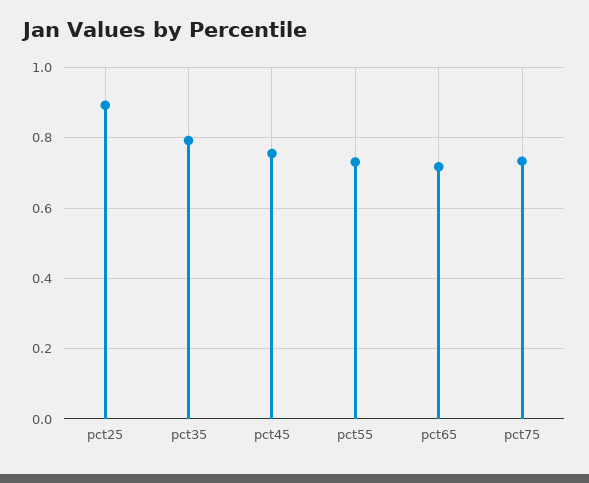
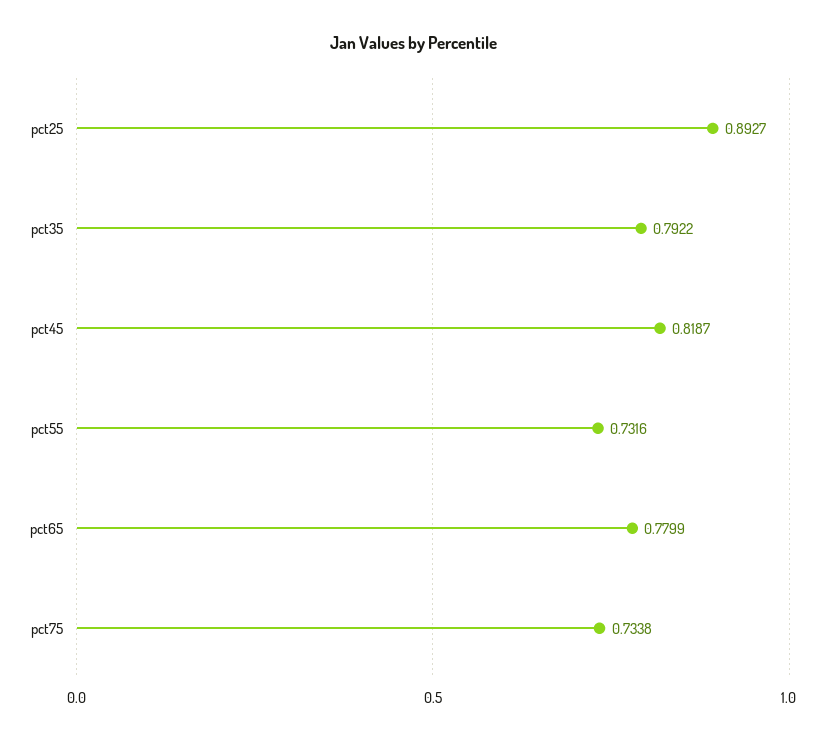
pct45: 0.76 -> 0.8187
pct65: 0.72 -> 0.7799

